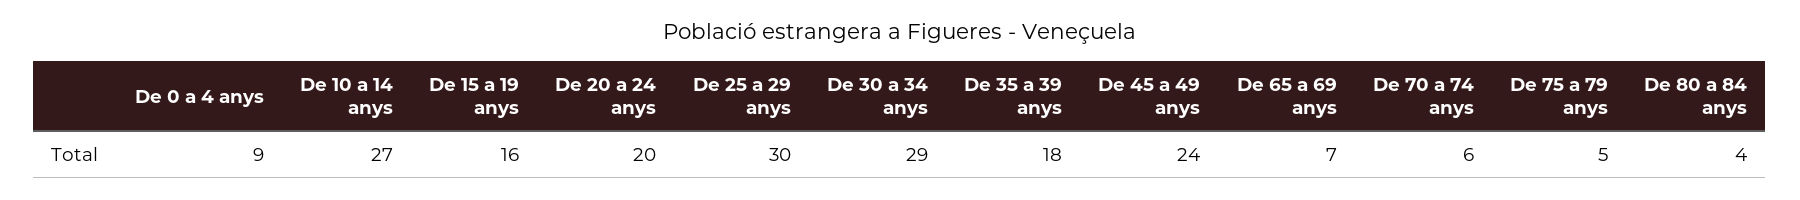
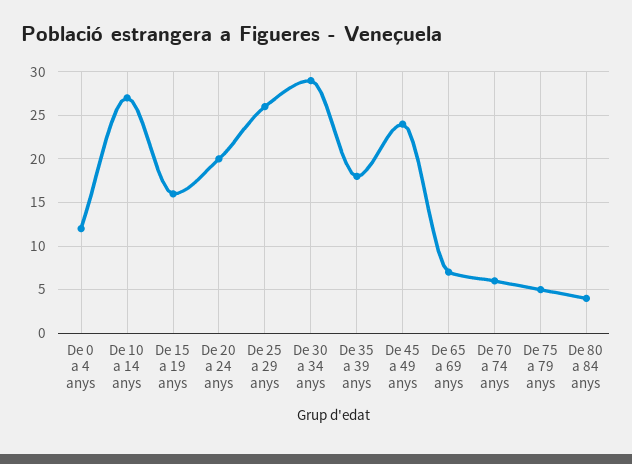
De 0 a 4 anys: 9 -> 12
De 25 a 29 anys: 30 -> 26

